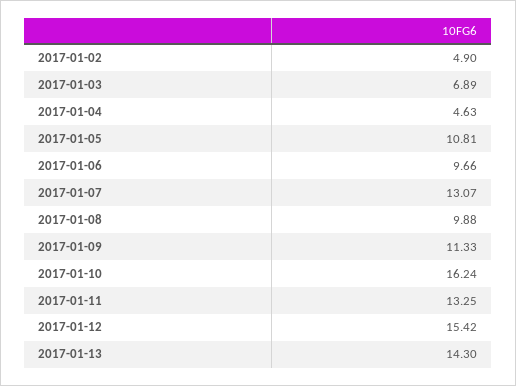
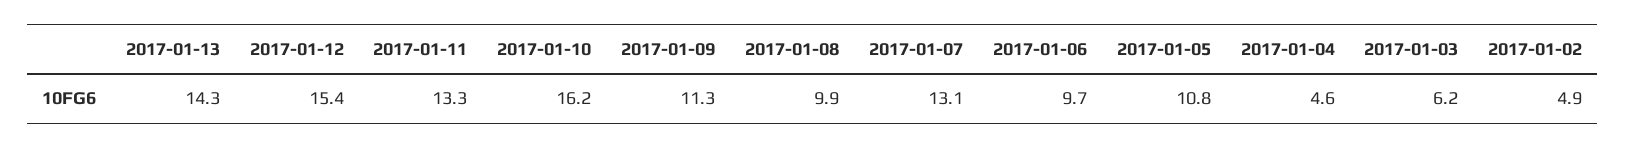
2017-01-03: 6.89 -> 6.2

